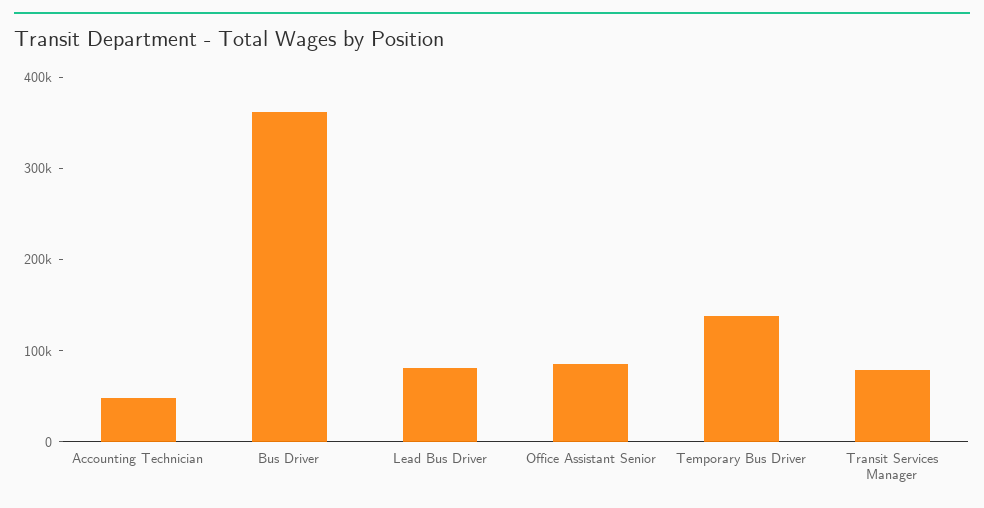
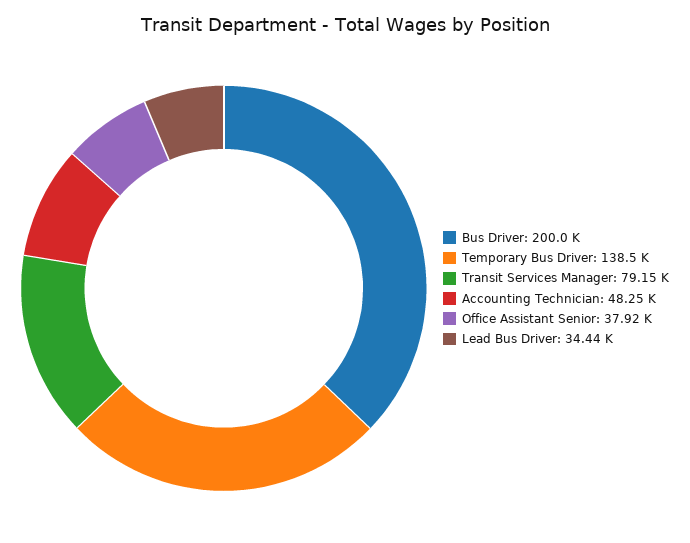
Bus Driver: 360000 -> 200000
Lead Bus Driver: 80000 -> 34440
Office Assistant Senior: 80000 -> 37920

